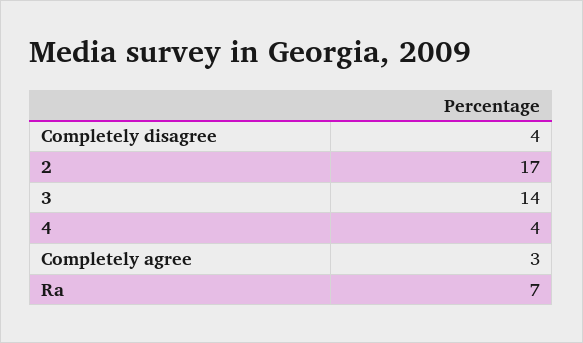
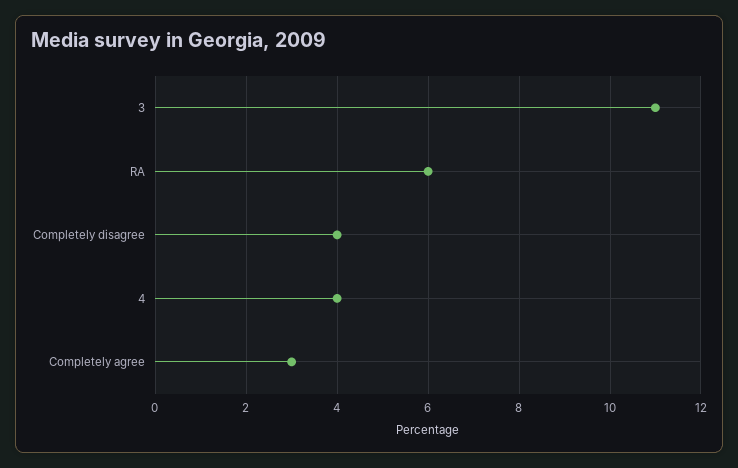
2: 17 -> none
3: 14 -> 11
Ra: 7 -> 6

